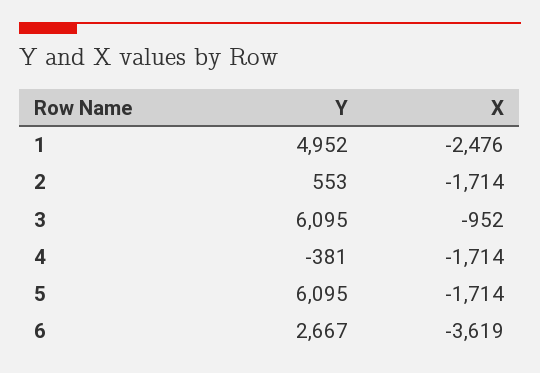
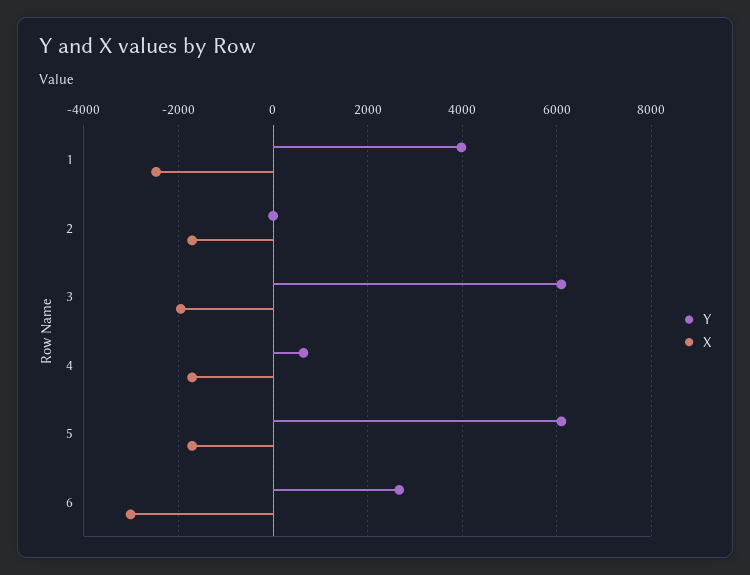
Y, 1: 4952 -> 4000
Y, 2: 553 -> 0
X, 3: -952 -> -2000
Y, 4: -381 -> 600
X, 6: -3619 -> -3000

